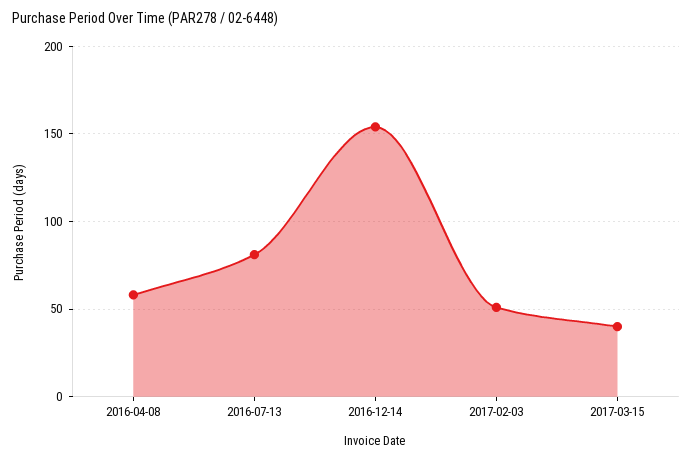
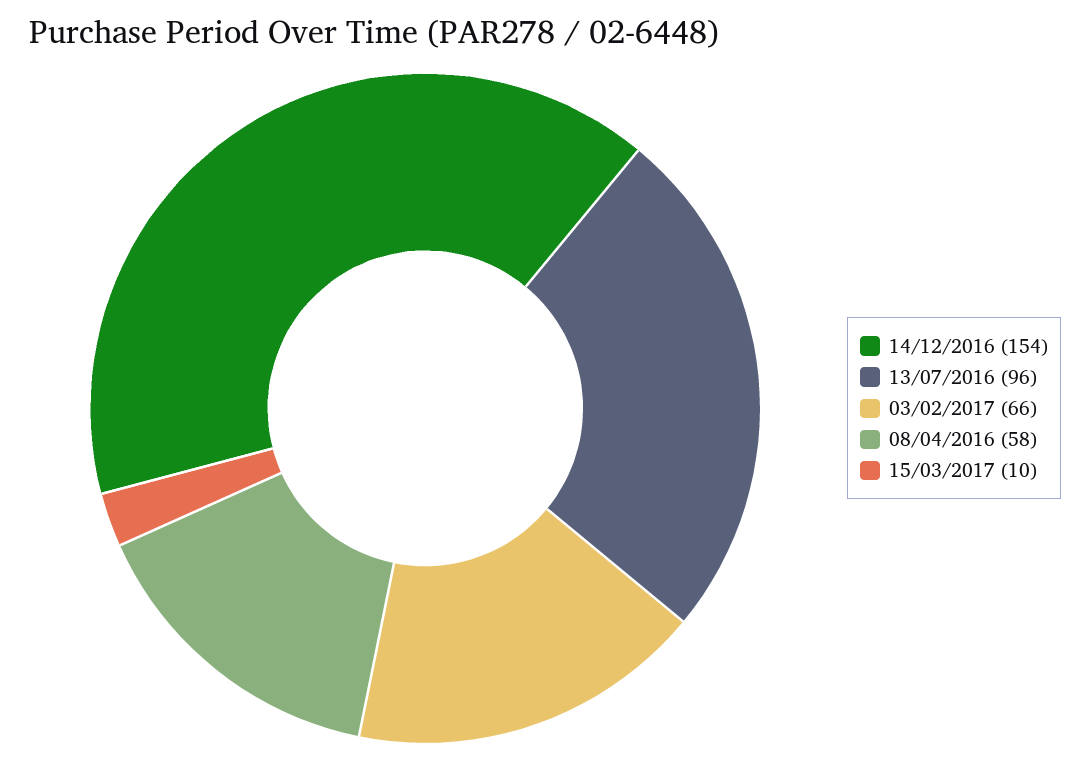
2016-07-13: 80 -> 96
2017-02-03: 50 -> 66
2017-03-15: 40 -> 10

